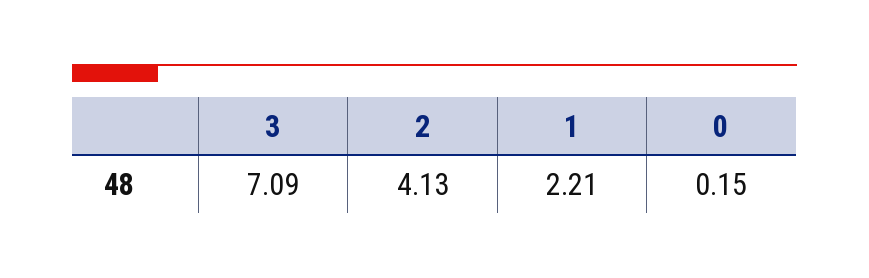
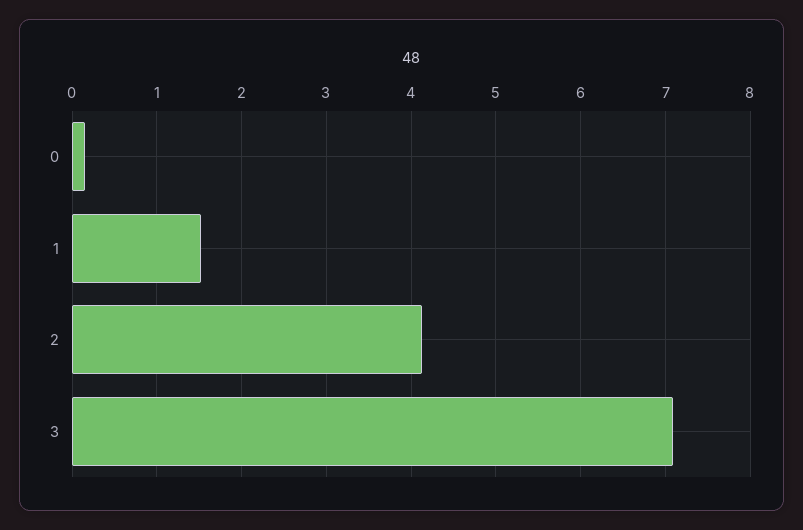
1: 2.21 -> 1.5

